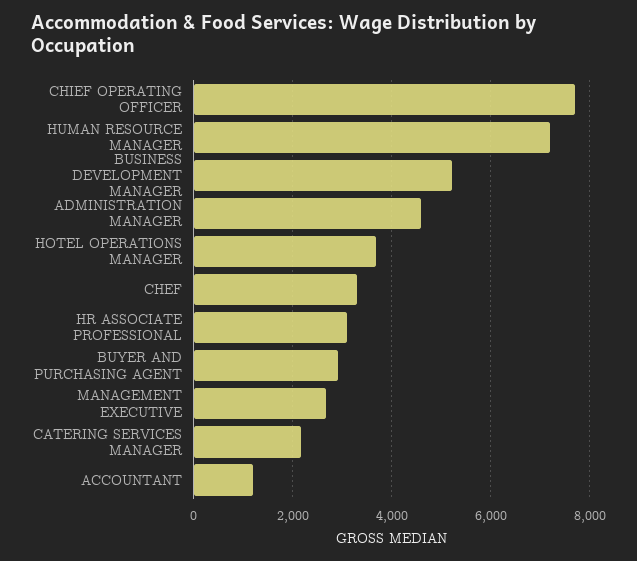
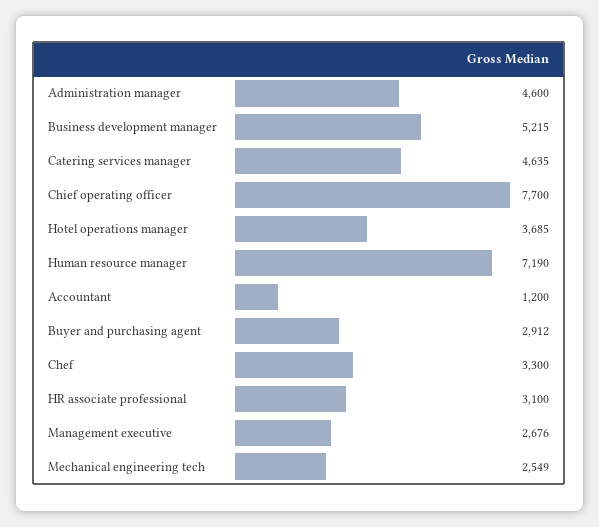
CATERING SERVICES MANAGER: 2200 -> 4635
Mechanical engineering tech: none -> 2549

